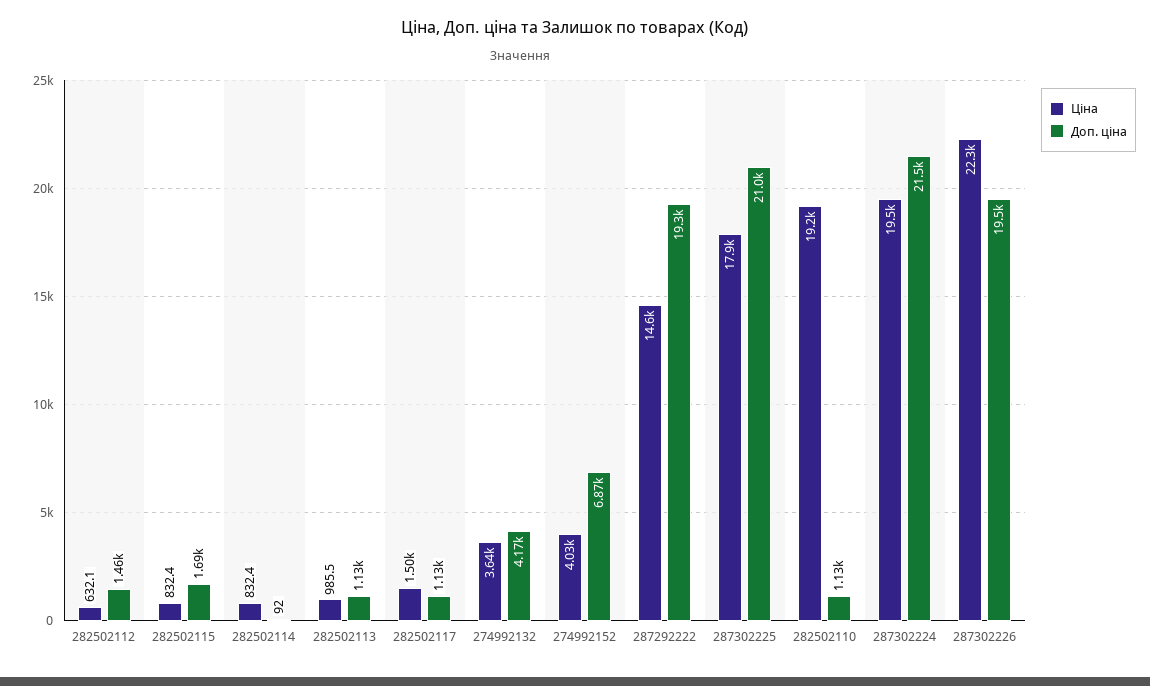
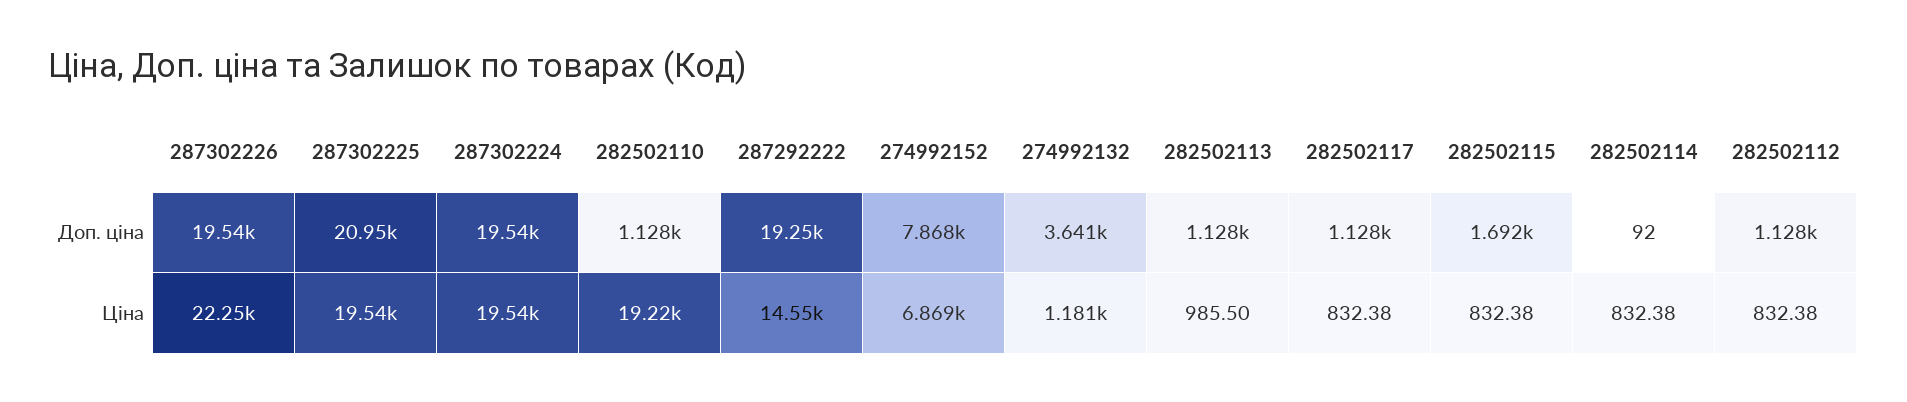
Ціна, 282502112: 632.1 -> 832.38
Доп. ціна, 282502112: 1460 -> 1128
Ціна, 282502117: 1500 -> 832.38
Ціна, 274992132: 3640 -> 1181
Доп. ціна, 274992132: 4170 -> 3641
Ціна, 274992152: 4030 -> 6869
Доп. ціна, 274992152: 6870 -> 7868
Ціна, 287302225: 17900 -> 19540
Доп. ціна, 287302224: 21500 -> 19540

